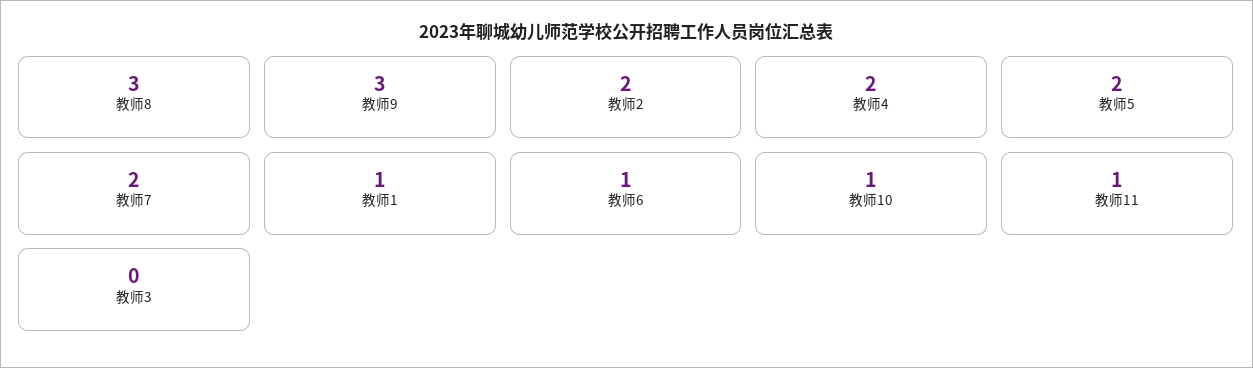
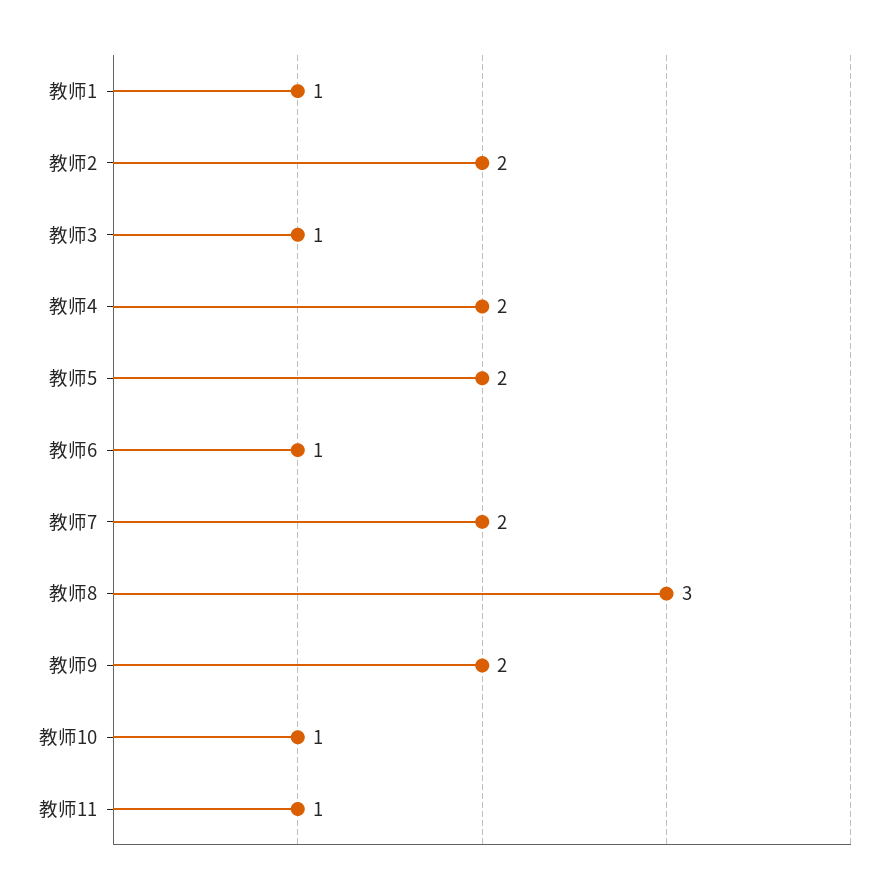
教师9: 3 -> 2
教师3: 0 -> 1

